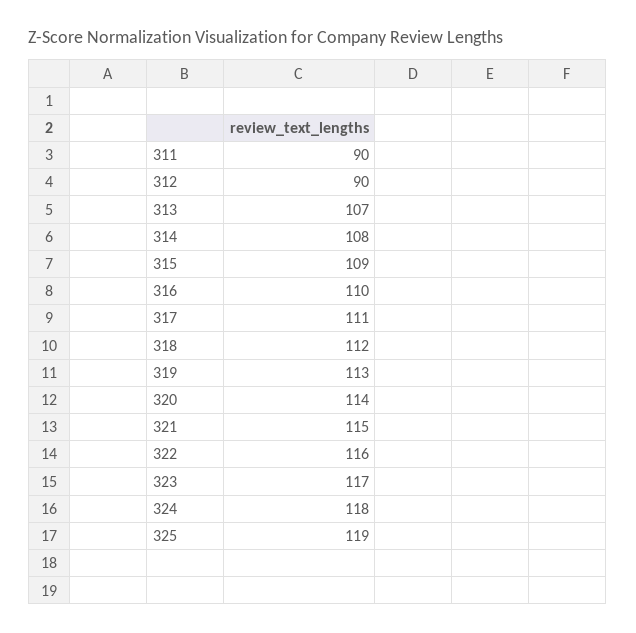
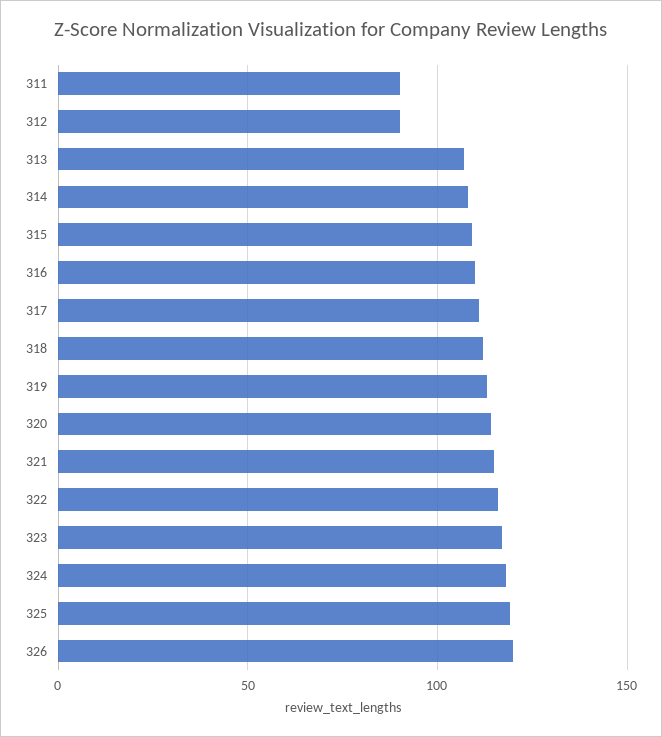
326: none -> 120

